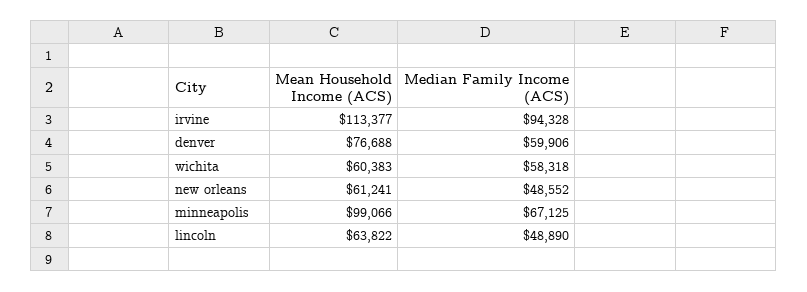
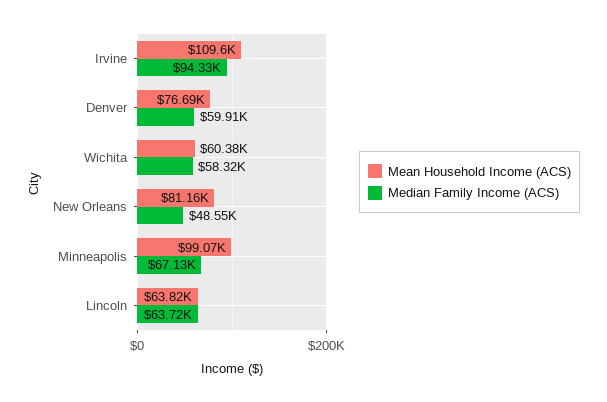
Mean Household Income (ACS), irvine: 113377 -> 109600
Mean Household Income (ACS), new orleans: 61241 -> 81160
Median Family Income (ACS), lincoln: 48890 -> 63720

